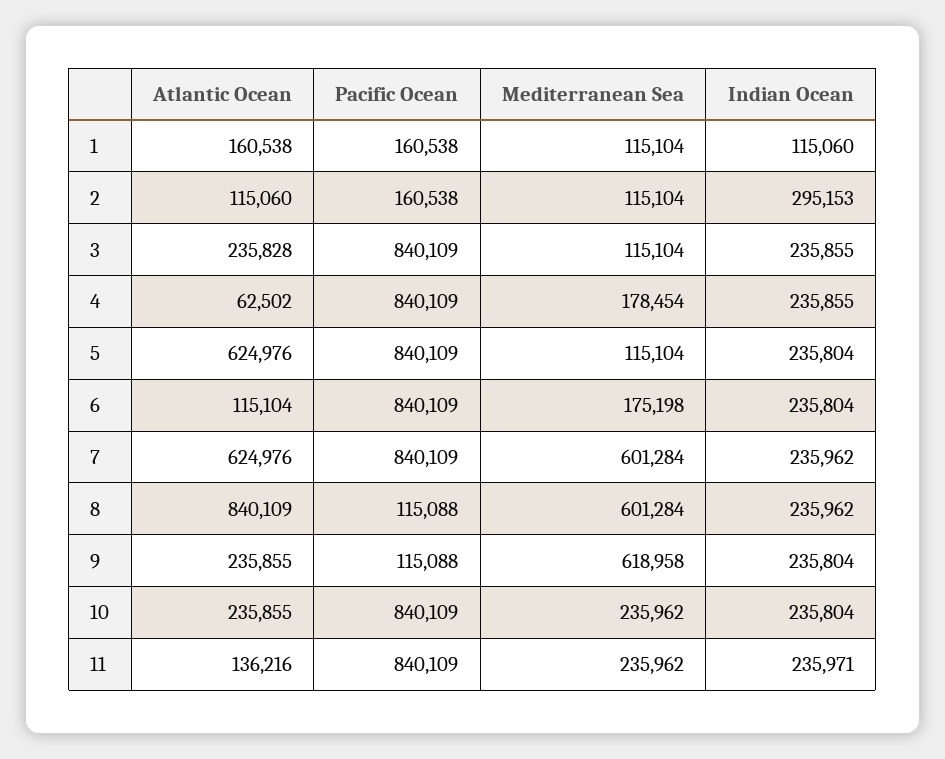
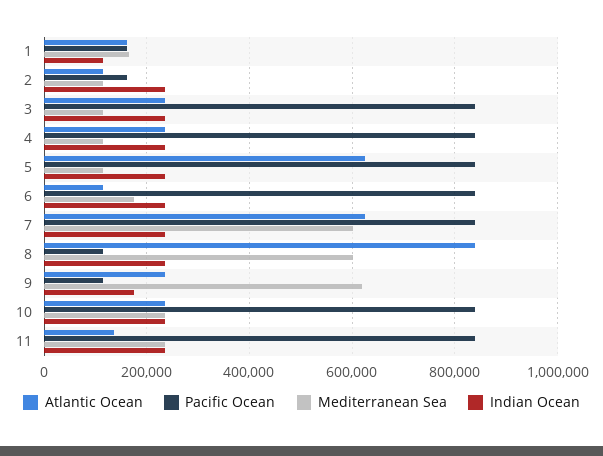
Mediterranean Sea, 1: 115104 -> 160000
Indian Ocean, 2: 295153 -> 240000
Atlantic Ocean, 4: 62502 -> 240000
Mediterranean Sea, 4: 178454 -> 120000
Indian Ocean, 9: 235804 -> 180000

